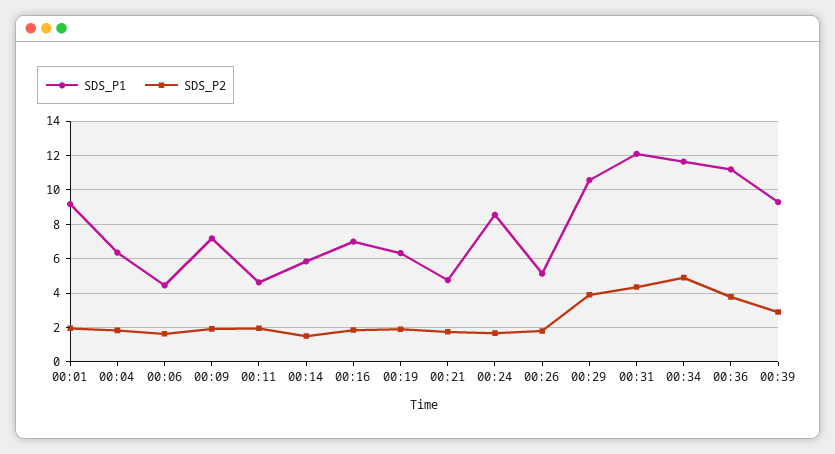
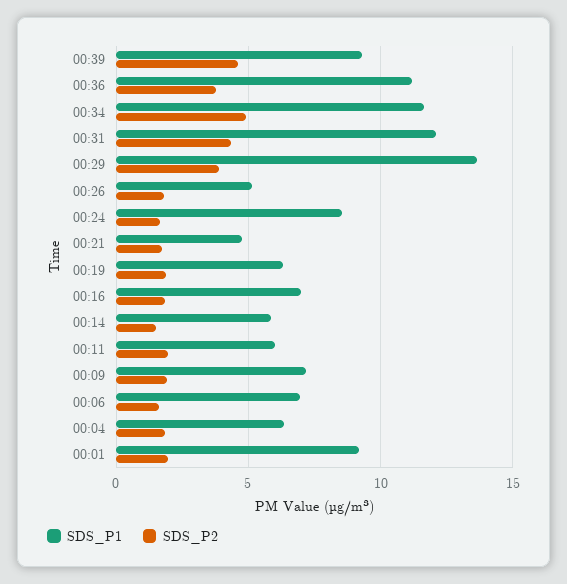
SDS_P1, 00:06: 4.5 -> 7
SDS_P1, 00:11: 4.5 -> 6
SDS_P1, 00:29: 10.5 -> 13.5
SDS_P2, 00:39: 3 -> 4.5

